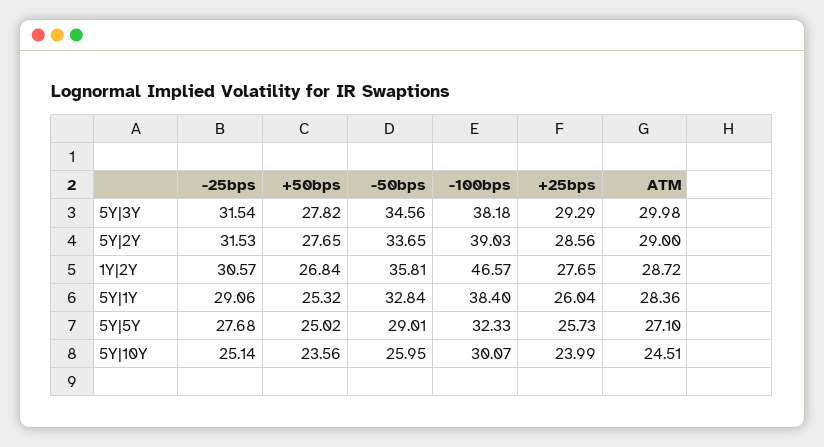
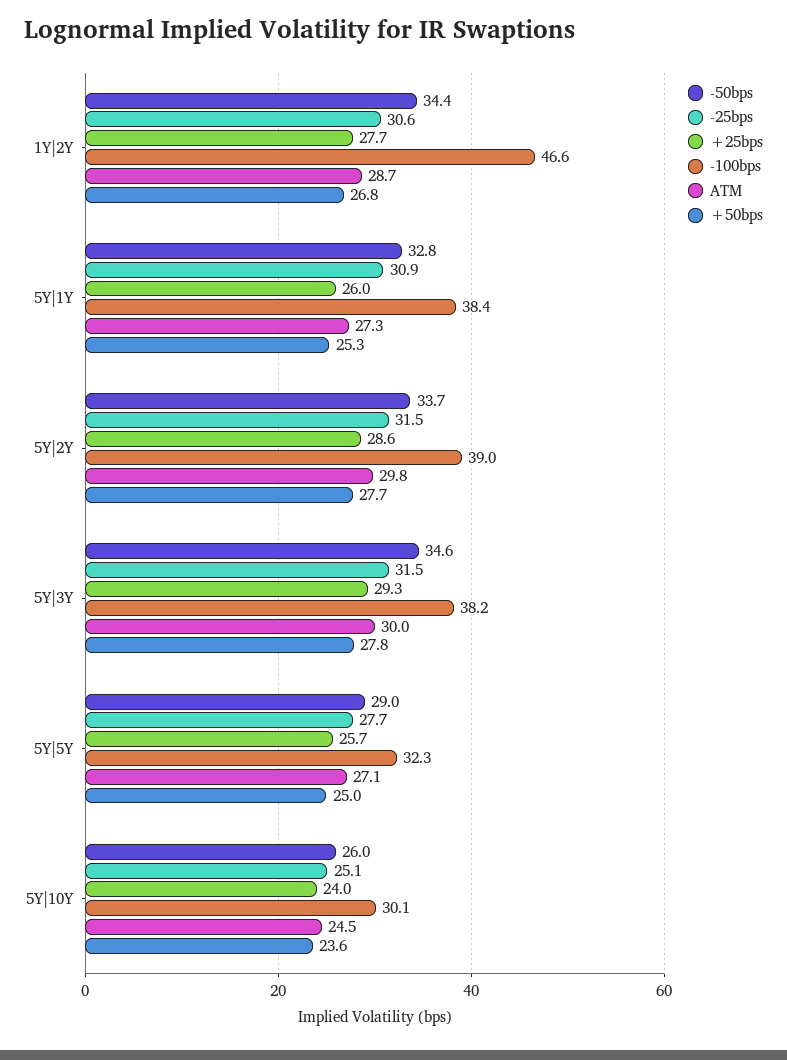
ATM, 5Y|2Y: 29 -> 29.8
-50bps, 1Y|2Y: 35.81 -> 34.4
-25bps, 5Y|1Y: 29.06 -> 30.9
ATM, 5Y|1Y: 28.36 -> 27.3

